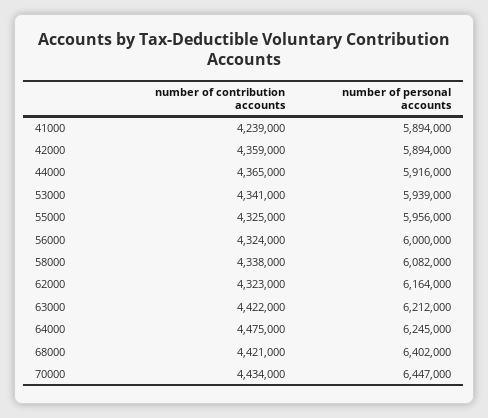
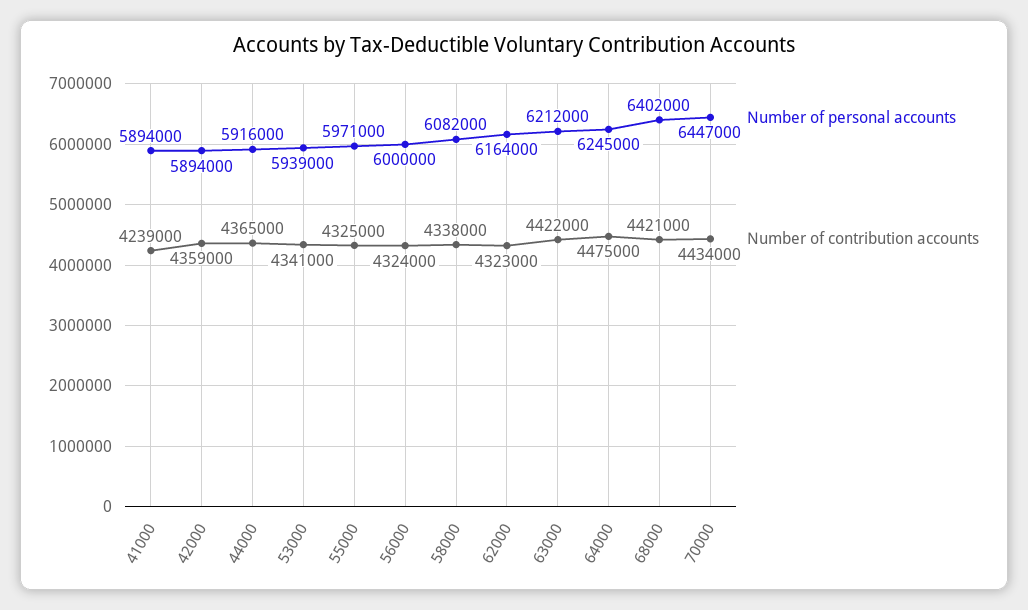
number of personal accounts, 55000: 5956000 -> 5971000

